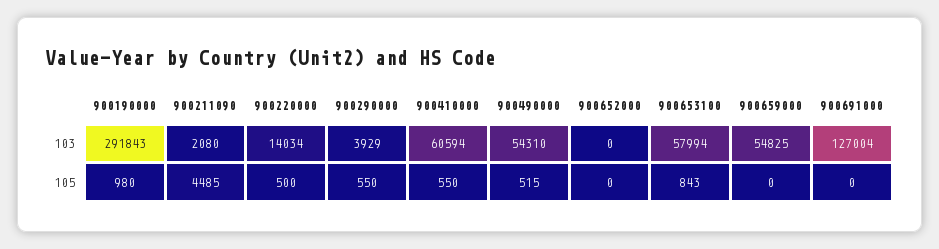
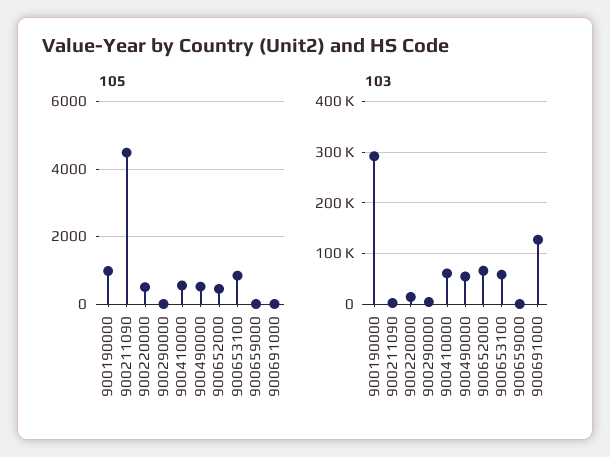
103, 900652000: 0 -> 60000
103, 900659000: 54825 -> 0
105, 900290000: 550 -> 0
105, 900652000: 0 -> 400

